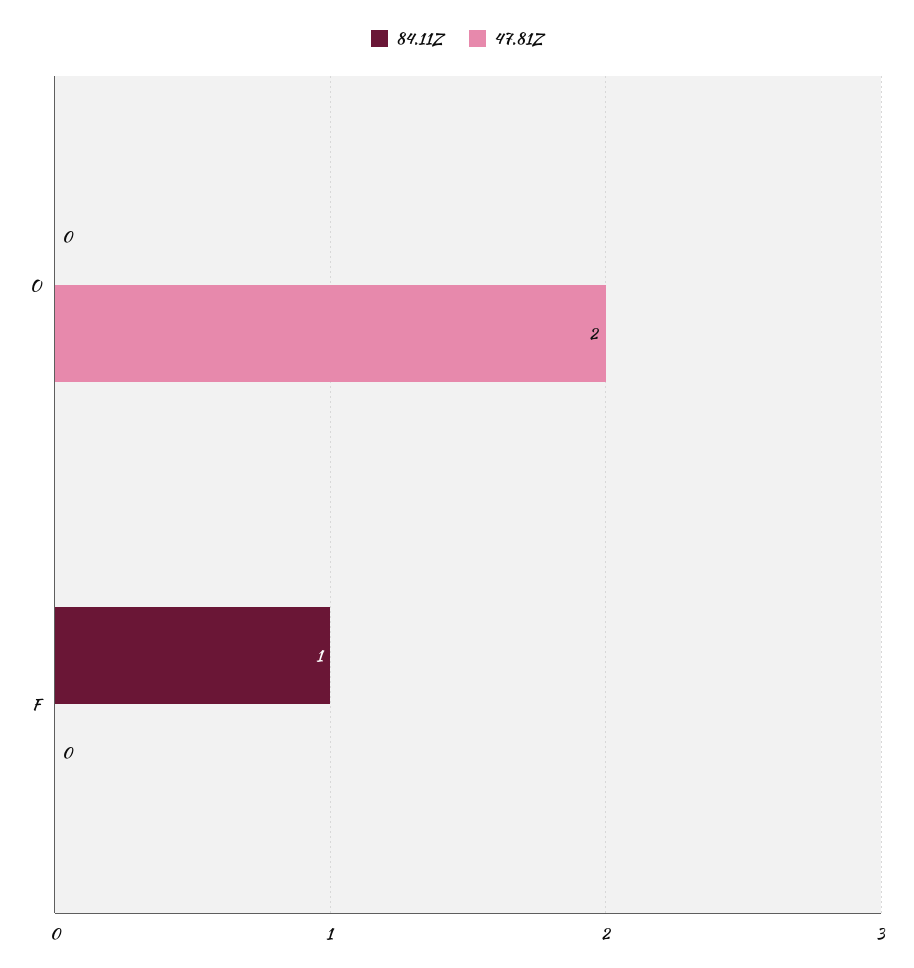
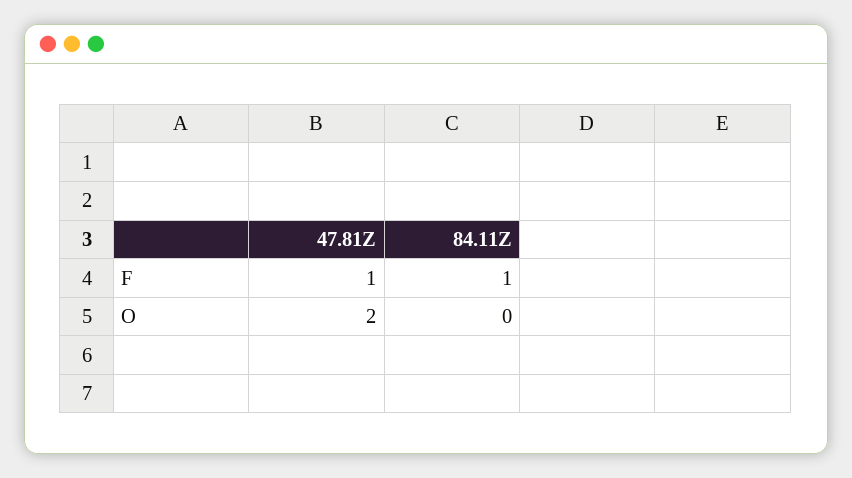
47.81Z, F: 0 -> 1

